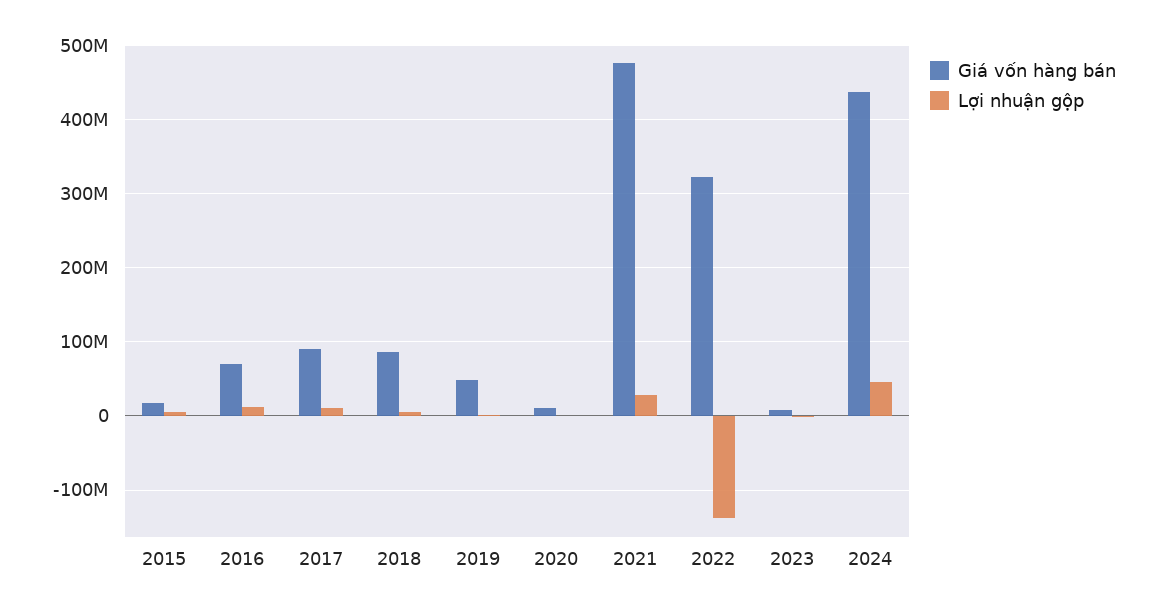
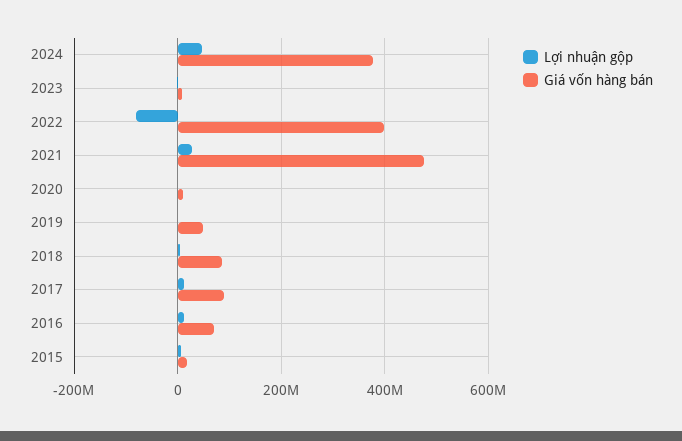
Giá vốn hàng bán, 2022: 320000000 -> 400000000
Lợi nhuận gộp, 2022: -140000000 -> -80000000
Giá vốn hàng bán, 2024: 440000000 -> 380000000

